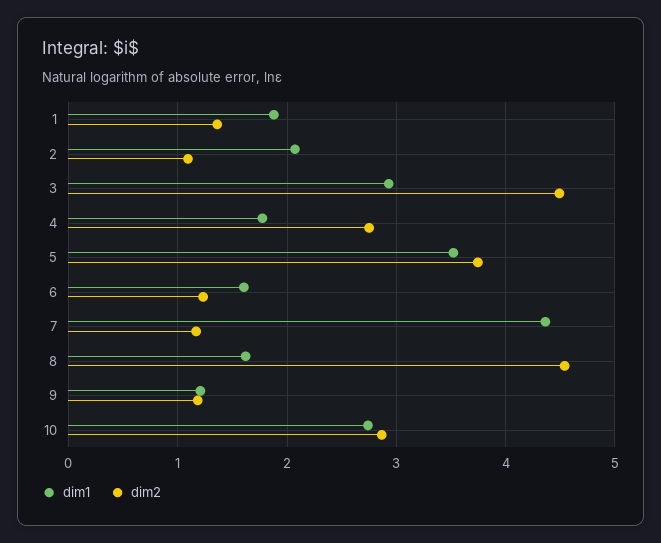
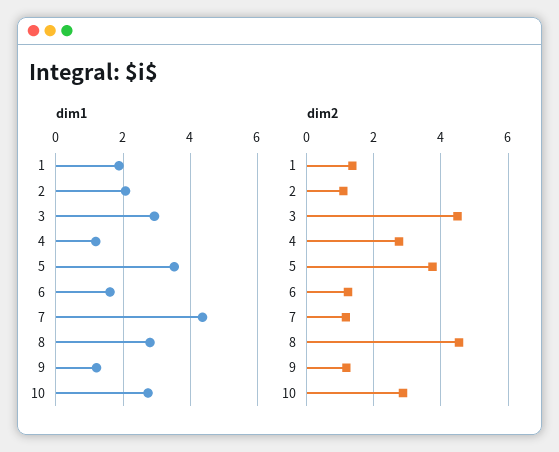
dim1, 4: 1.8 -> 1.2
dim1, 8: 1.6 -> 2.8

